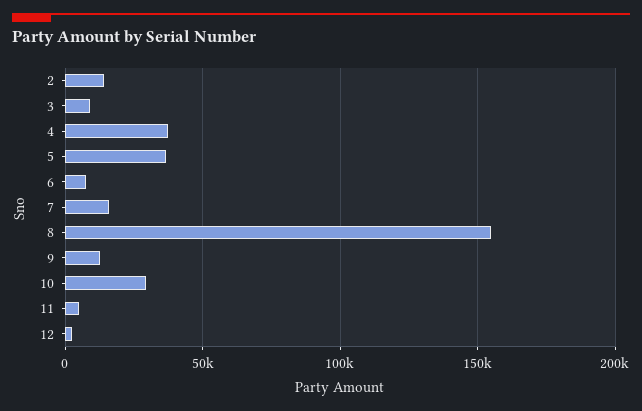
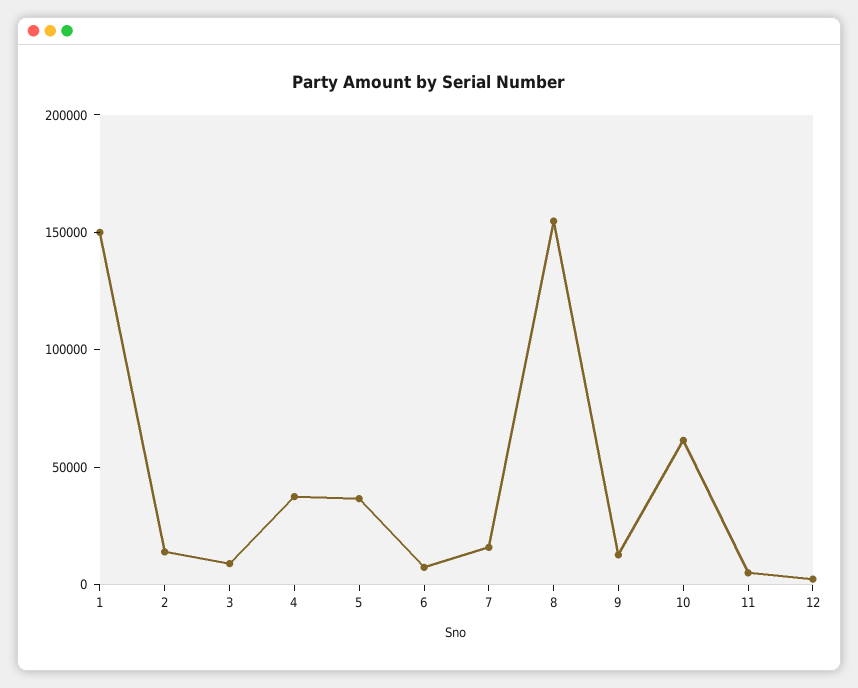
10: 30000 -> 60000
1: none -> 150000

